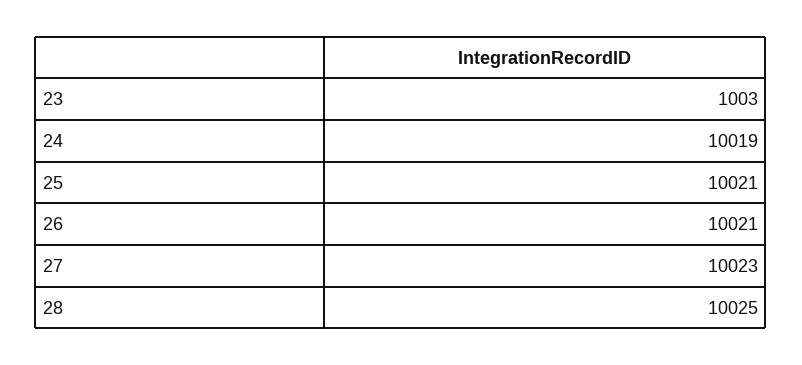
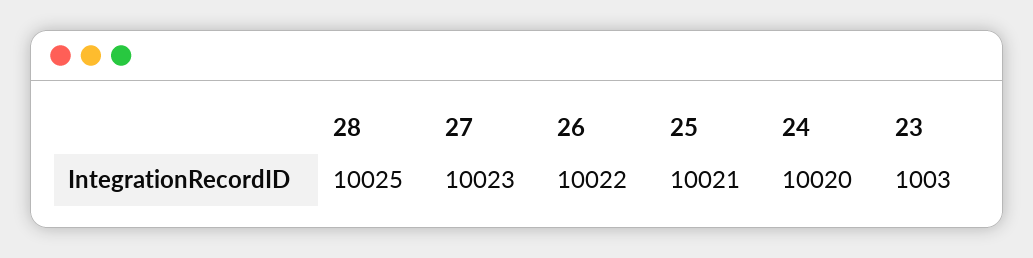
24: 10019 -> 10020
26: 10021 -> 10022

